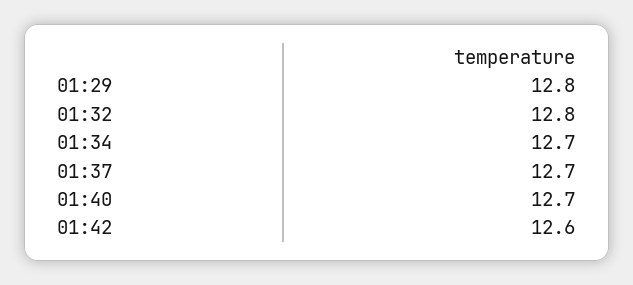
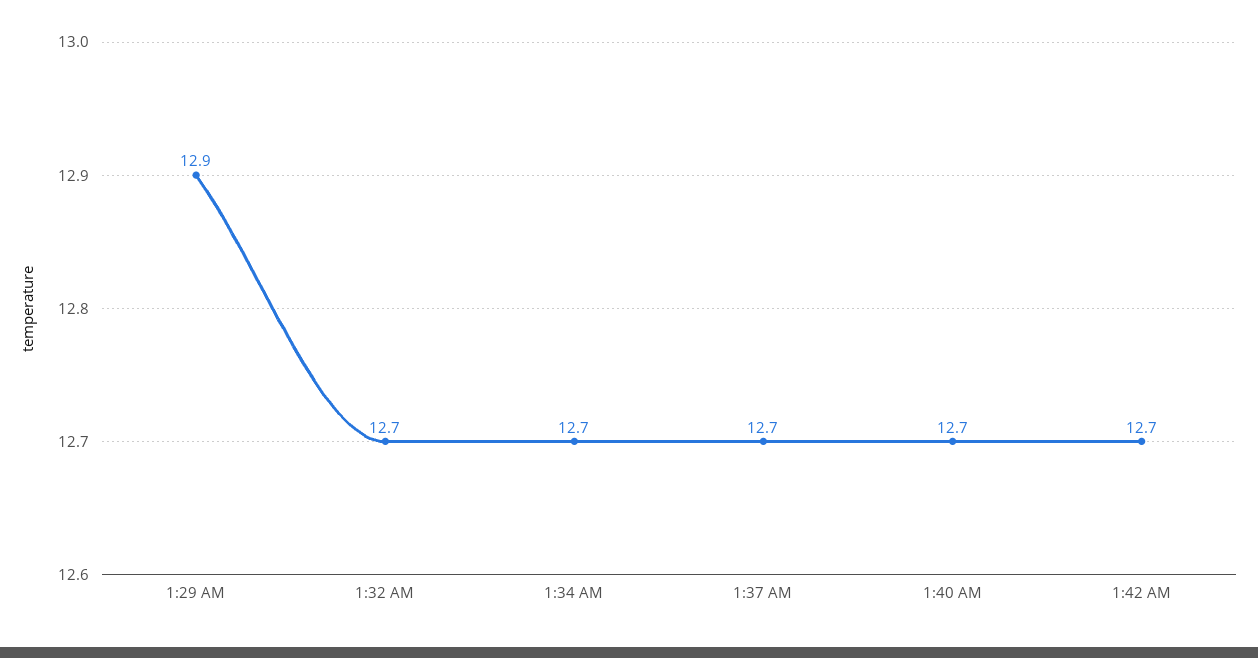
01:29: 12.8 -> 12.9
01:32: 12.8 -> 12.7
01:42: 12.6 -> 12.7

